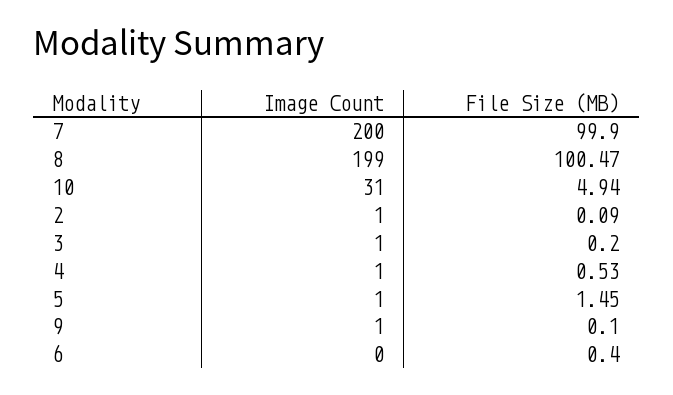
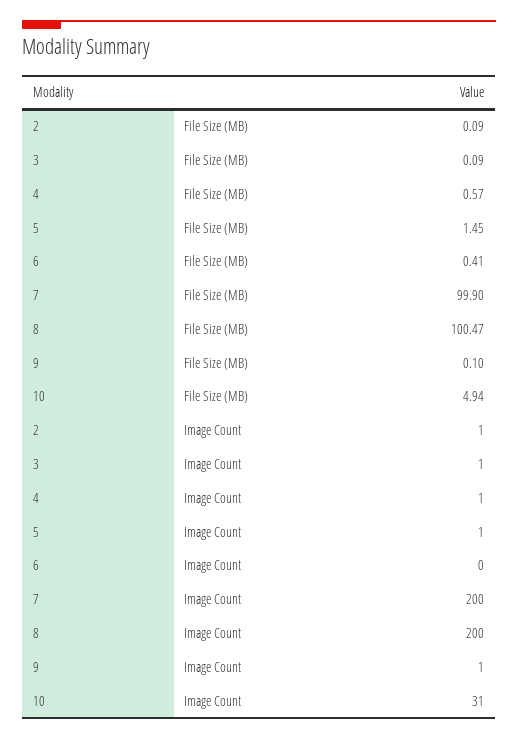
Image Count, 8: 199 -> 200
File Size (MB), 3: 0.2 -> 0.09
File Size (MB), 4: 0.53 -> 0.57
File Size (MB), 6: 0.4 -> 0.41

